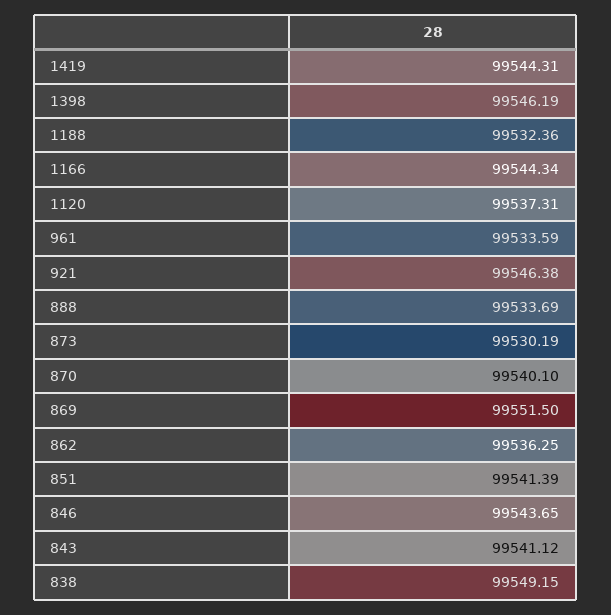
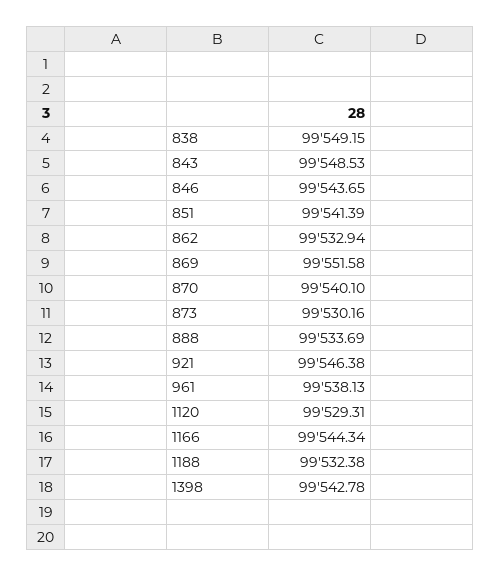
1419: 99544.31 -> none
1398: 99546.19 -> 99542.78
1188: 99532.36 -> 99532.38
1120: 99537.31 -> 99529.31
961: 99533.59 -> 99538.13
873: 99530.19 -> 99530.16
869: 99551.5 -> 99551.58
862: 99536.25 -> 99532.94
843: 99541.12 -> 99548.53

